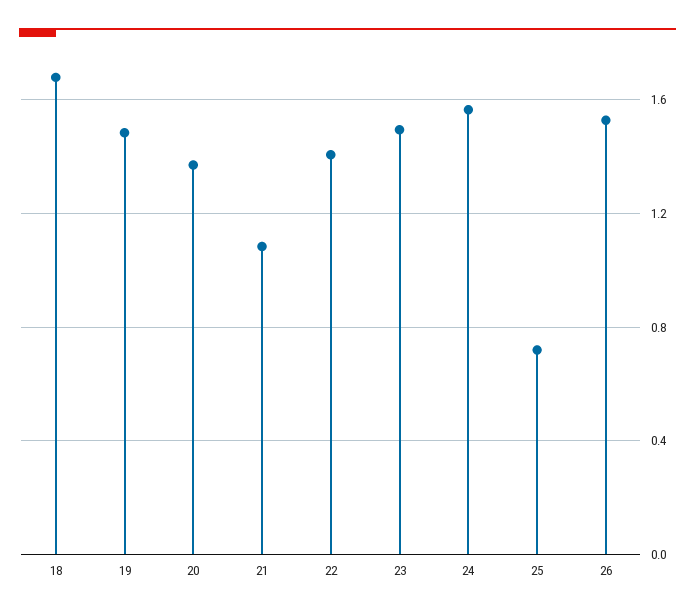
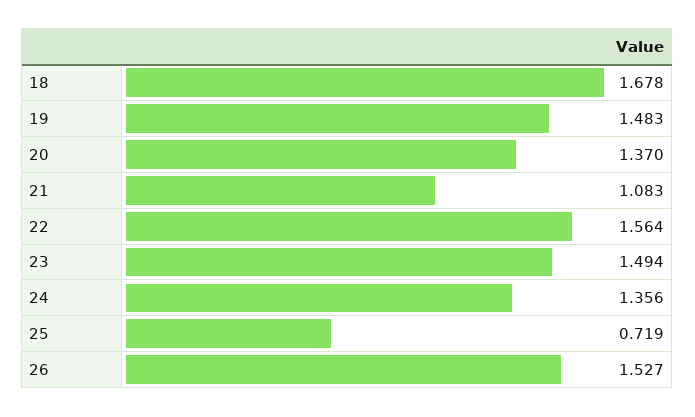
22: 1.4 -> 1.564
24: 1.55 -> 1.356

